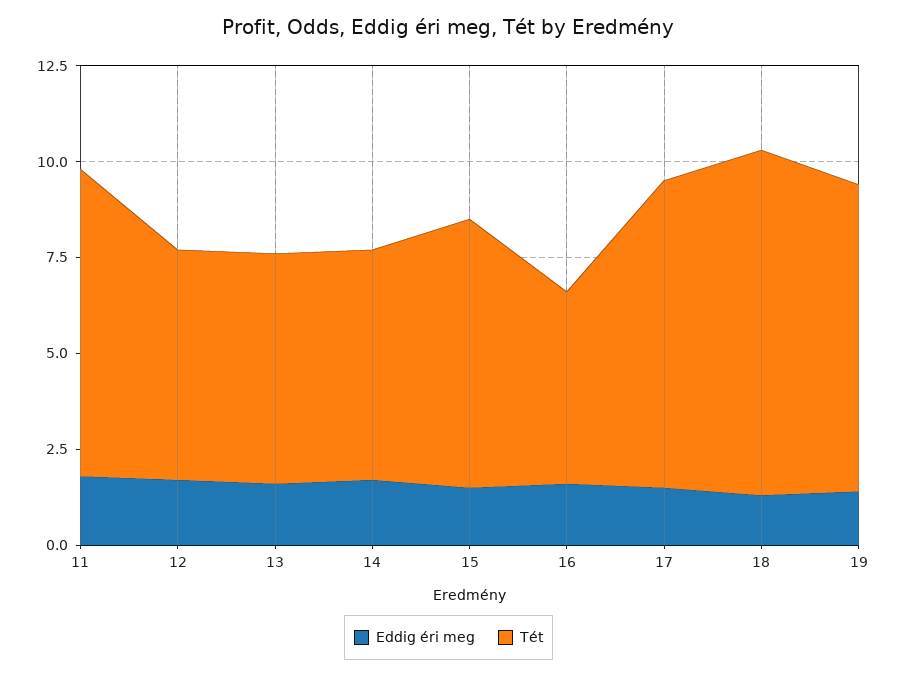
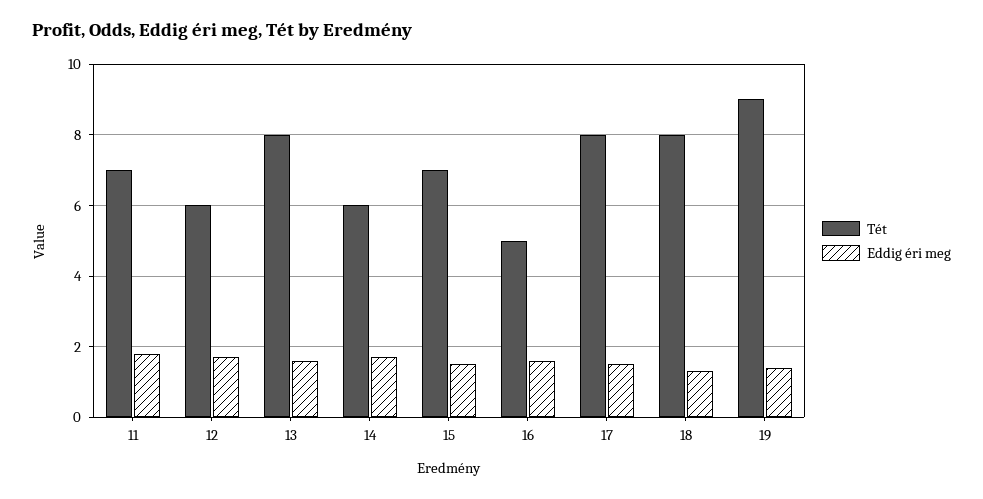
Tét, 11: 8 -> 7
Tét, 13: 6 -> 8
Tét, 18: 9 -> 8
Tét, 19: 8 -> 9

